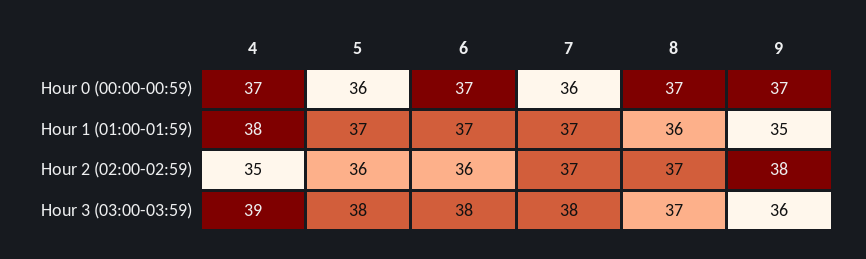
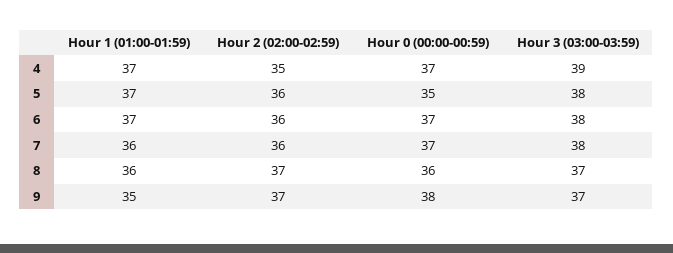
5, Hour 0 (00:00-00:59): 36 -> 35
7, Hour 0 (00:00-00:59): 36 -> 37
8, Hour 0 (00:00-00:59): 37 -> 36
9, Hour 0 (00:00-00:59): 37 -> 38
4, Hour 1 (01:00-01:59): 38 -> 37
7, Hour 1 (01:00-01:59): 37 -> 36
7, Hour 2 (02:00-02:59): 37 -> 36
9, Hour 2 (02:00-02:59): 38 -> 37
9, Hour 3 (03:00-03:59): 36 -> 37

